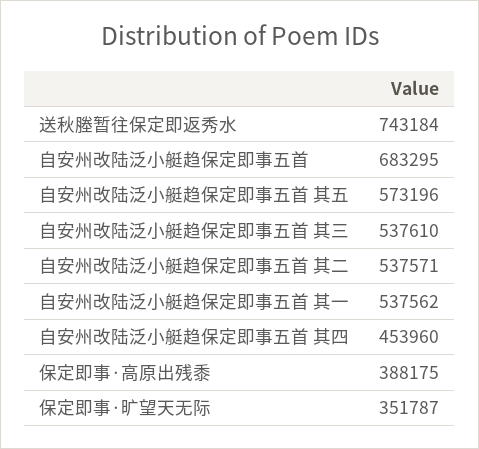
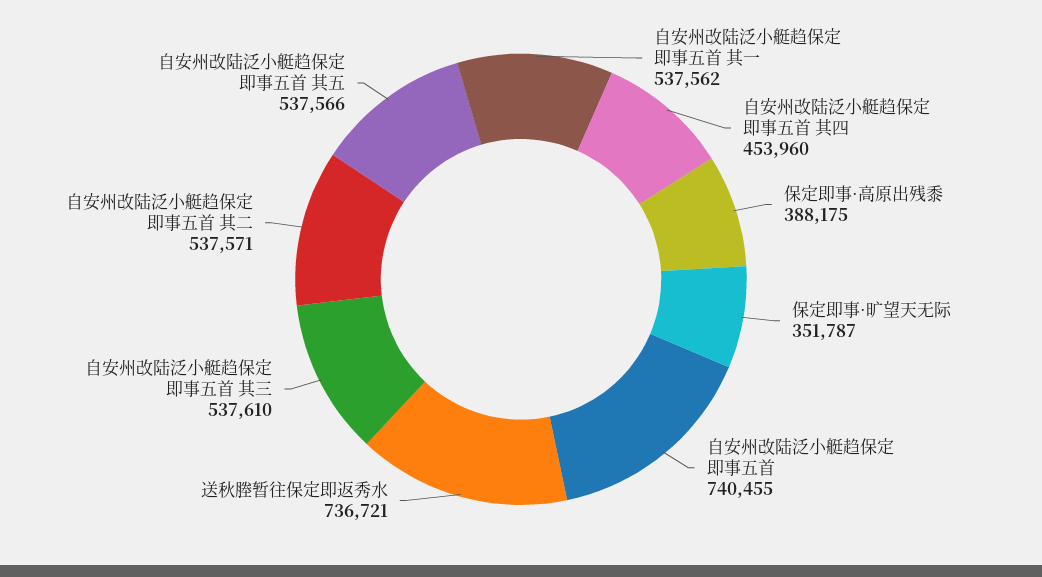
送秋塍暂往保定即返秀水: 743184 -> 736721
自安州改陆泛小艇趋保定即事五首: 683295 -> 740455
自安州改陆泛小艇趋保定即事五首 其五: 573196 -> 537566

